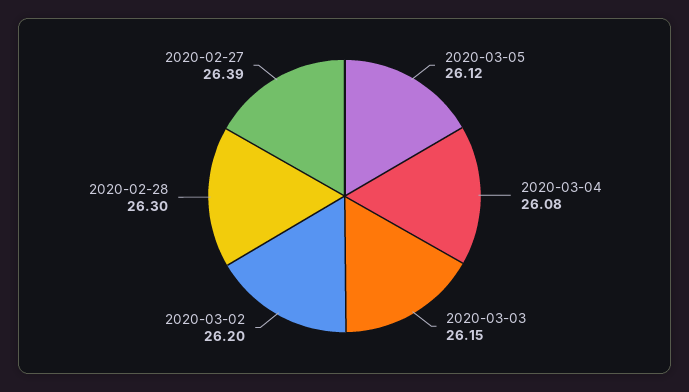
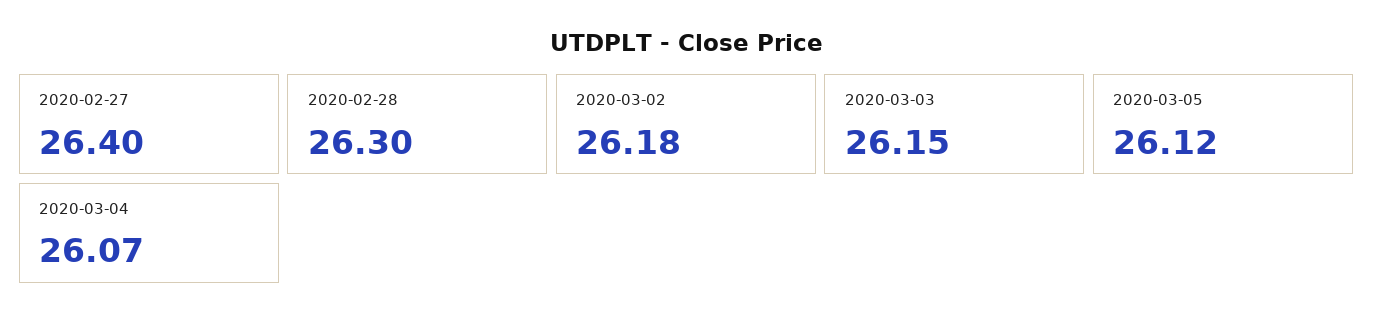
2020-03-04: 26.08 -> 26.07
2020-03-02: 26.2 -> 26.18
2020-02-27: 26.39 -> 26.4

